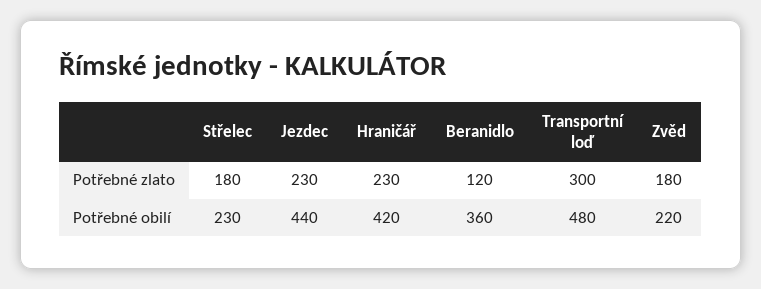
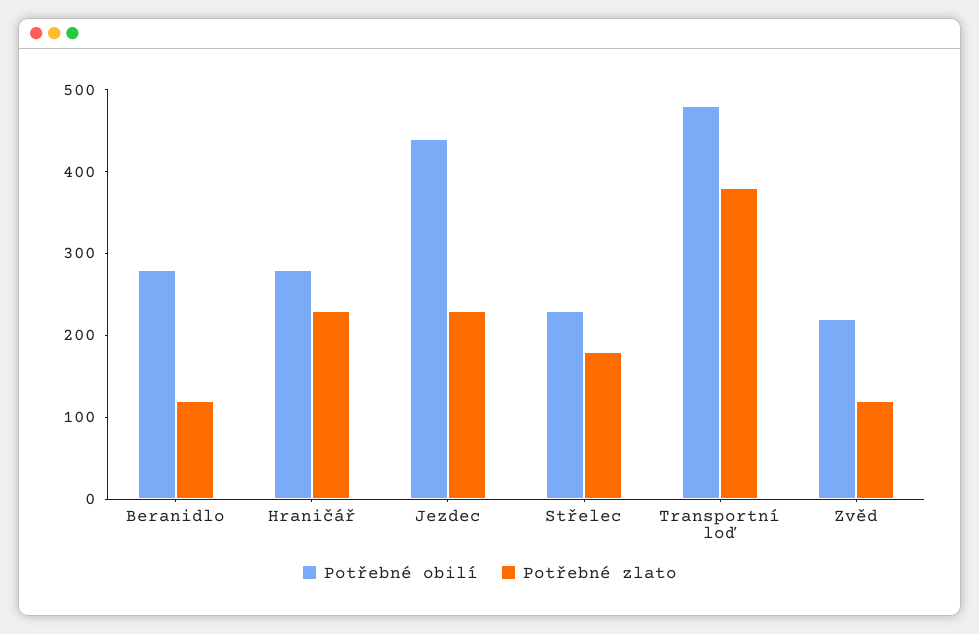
Potřebné zlato, Transportní loď: 300 -> 380
Potřebné zlato, Zvěd: 180 -> 120
Potřebné obilí, Hraničář: 420 -> 280
Potřebné obilí, Beranidlo: 360 -> 280

